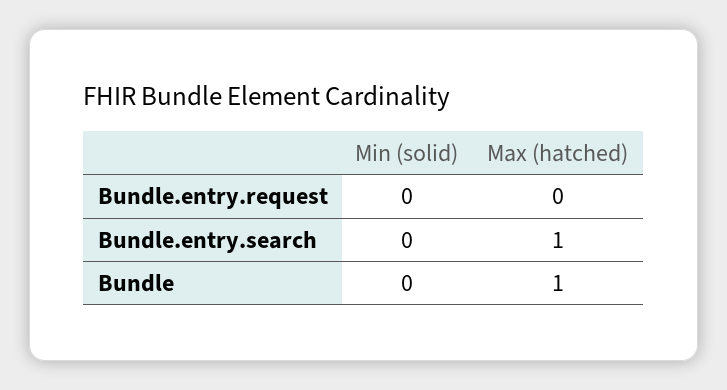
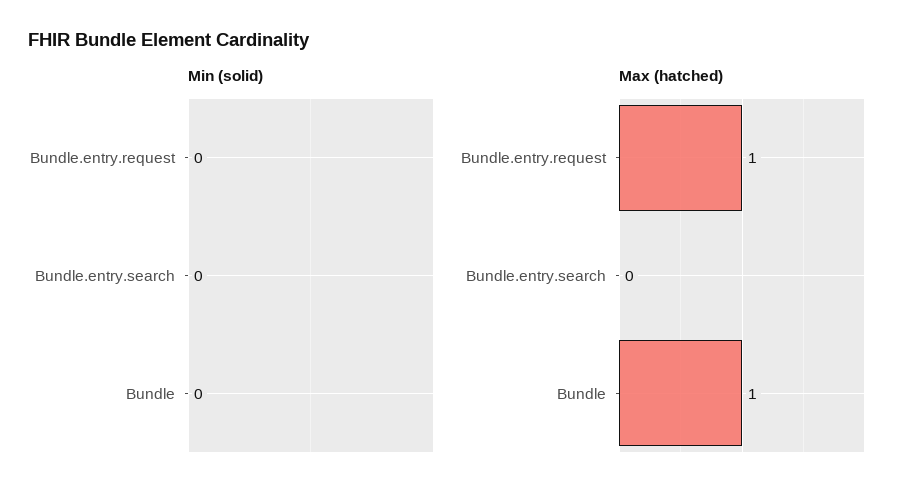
Max (hatched), Bundle.entry.request: 0 -> 1
Max (hatched), Bundle.entry.search: 1 -> 0

